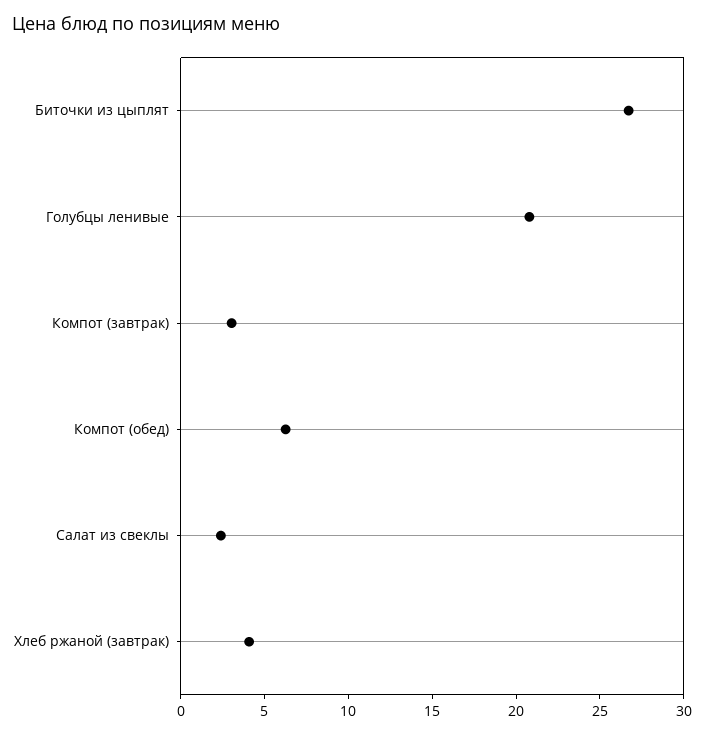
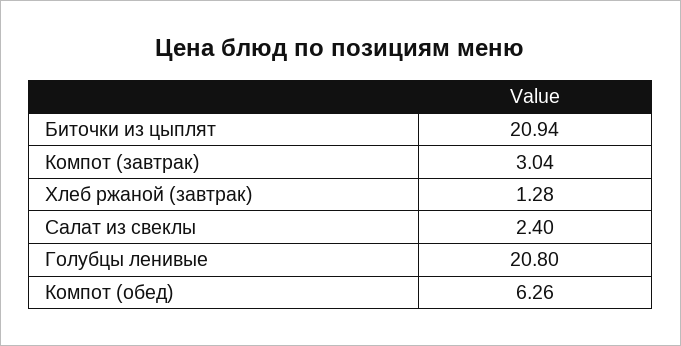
Биточки из цыплят: 27 -> 20.94
Хлеб ржаной (завтрак): 4 -> 1.28

